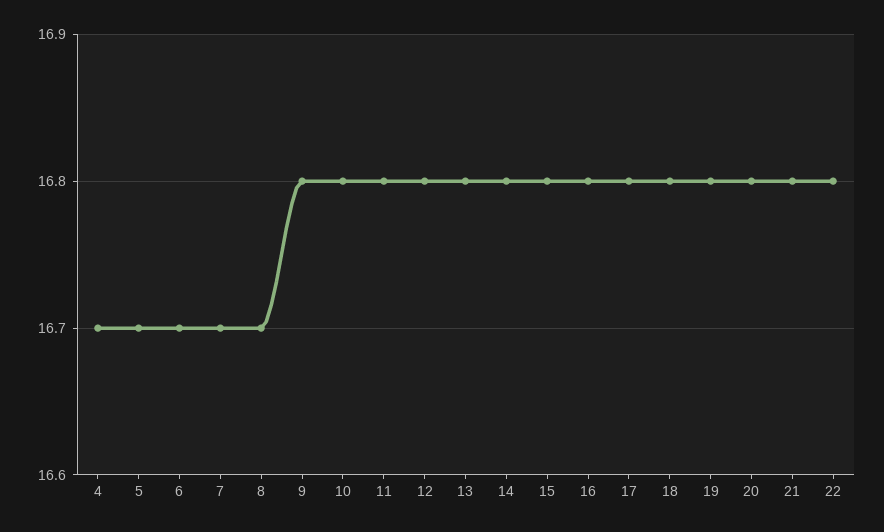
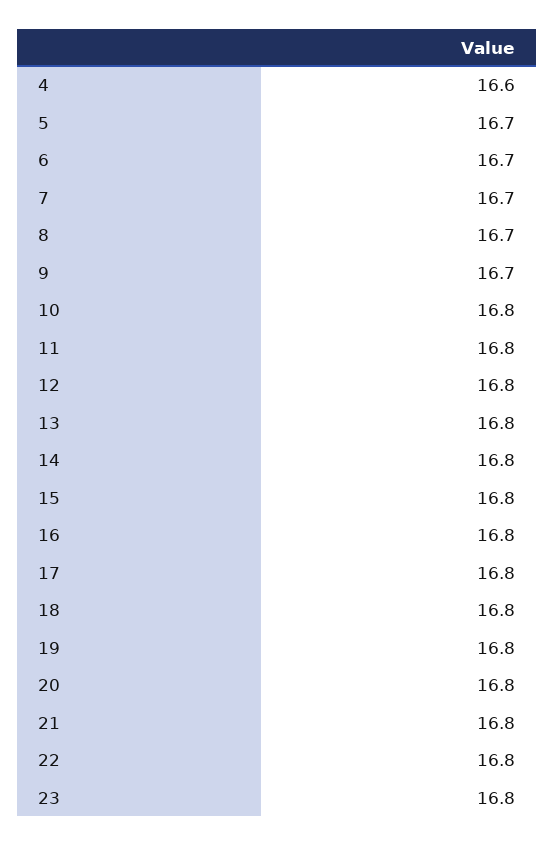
4: 16.7 -> 16.6
9: 16.8 -> 16.7
23: none -> 16.8

